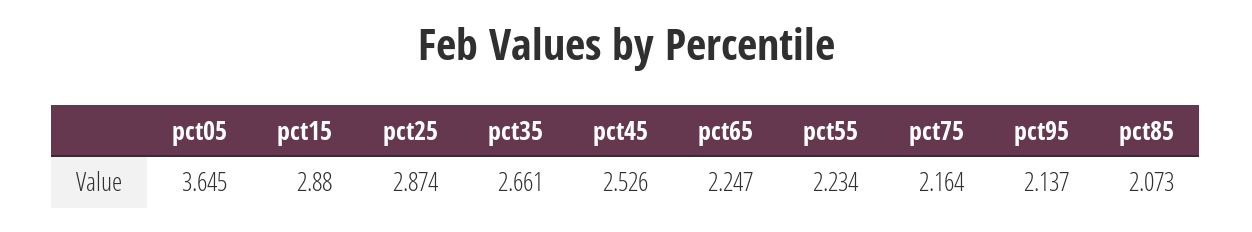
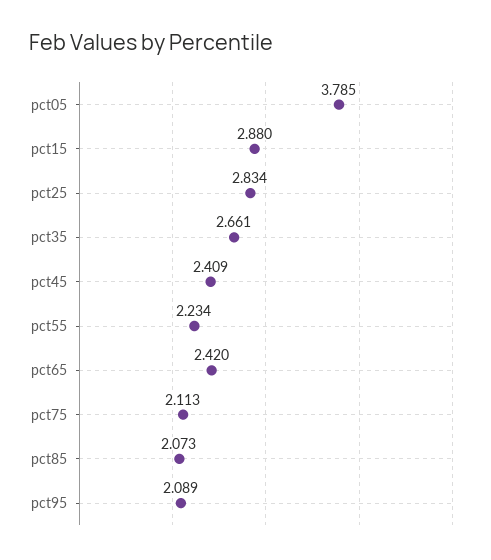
pct05: 3.645 -> 3.785
pct25: 2.874 -> 2.834
pct45: 2.526 -> 2.409
pct65: 2.247 -> 2.42
pct75: 2.164 -> 2.113
pct95: 2.137 -> 2.089

